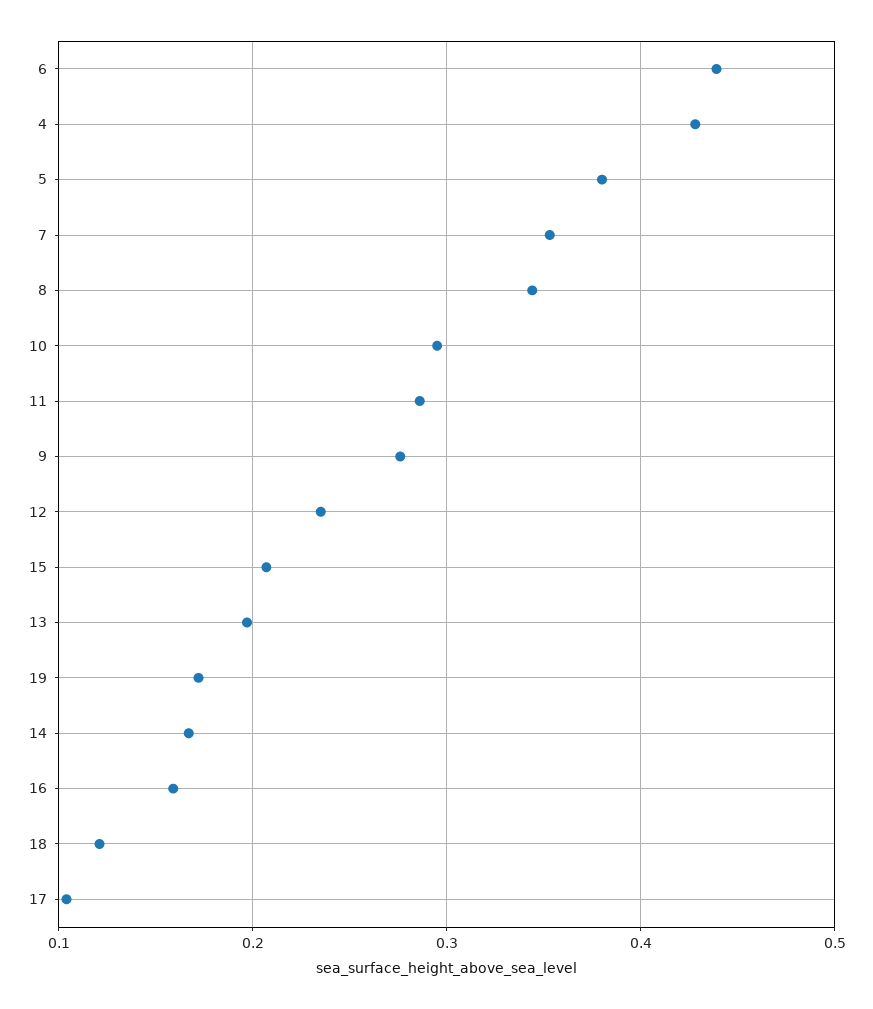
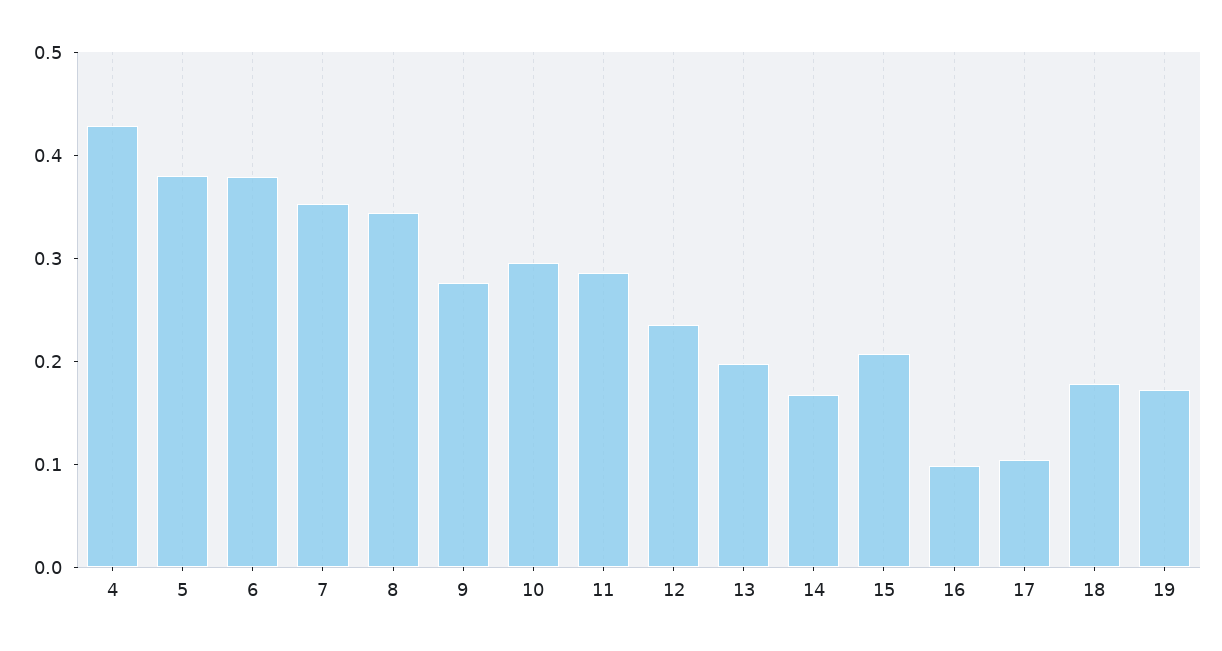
6: 0.44 -> 0.38
16: 0.16 -> 0.1
18: 0.12 -> 0.18

